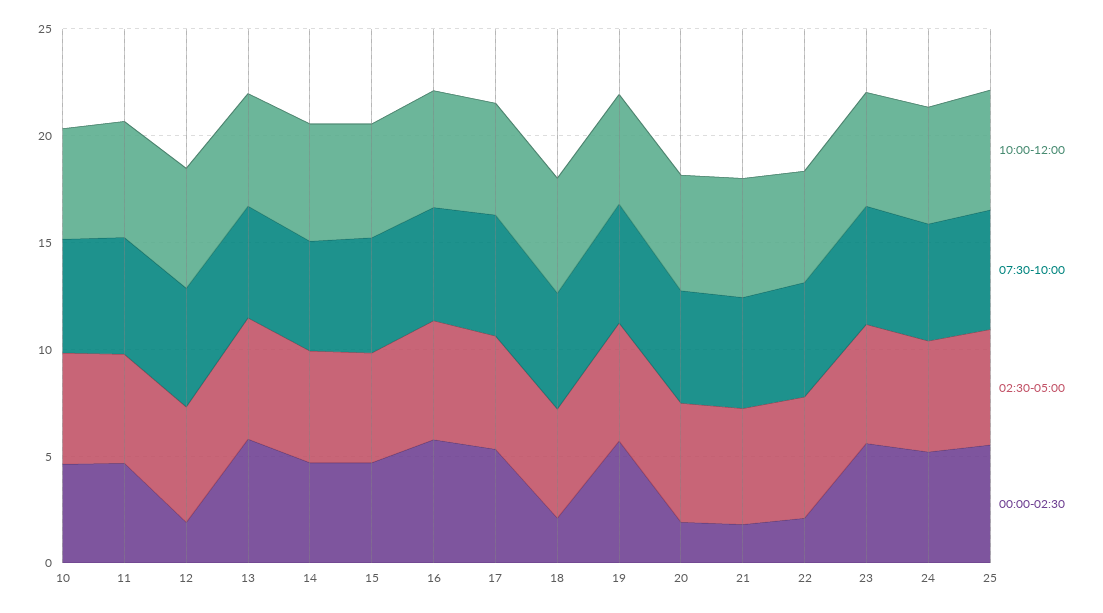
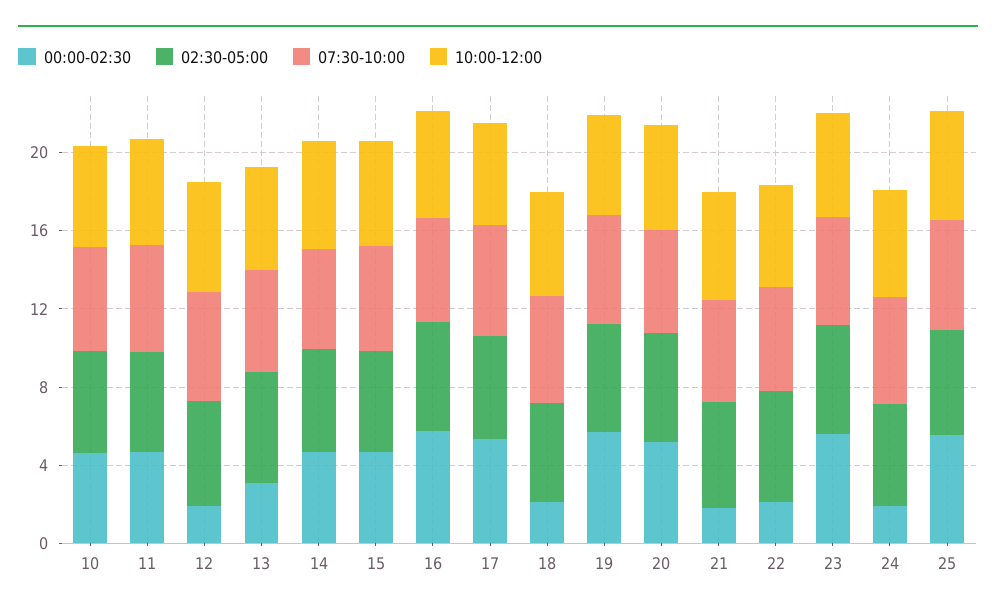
00:00-02:30, 13: 6 -> 3
00:00-02:30, 20: 2 -> 5
00:00-02:30, 24: 5 -> 2

